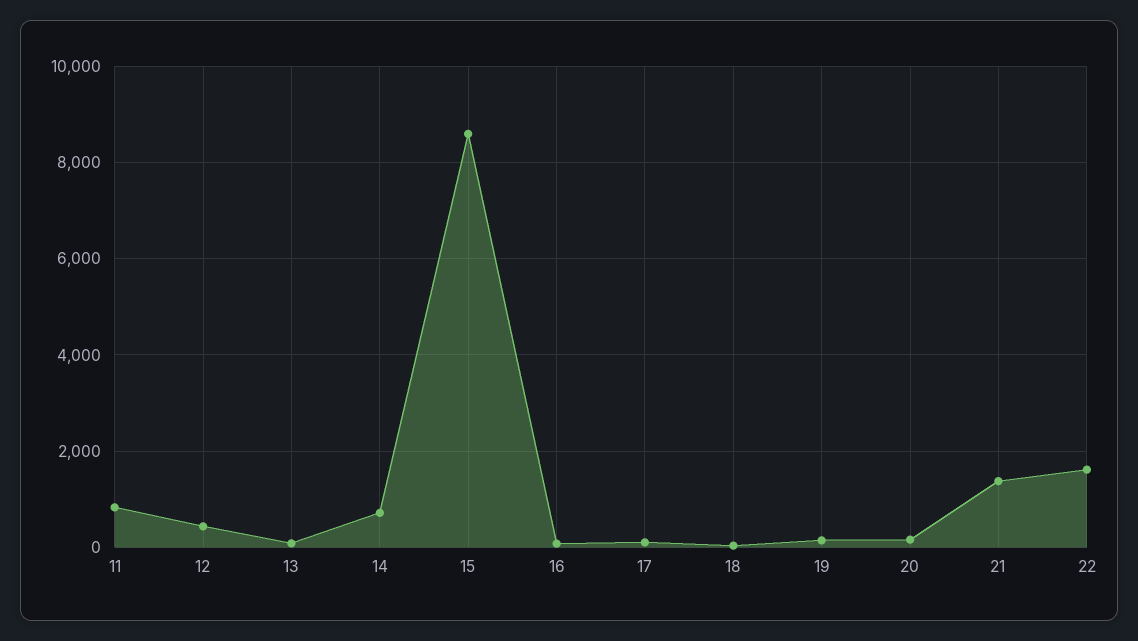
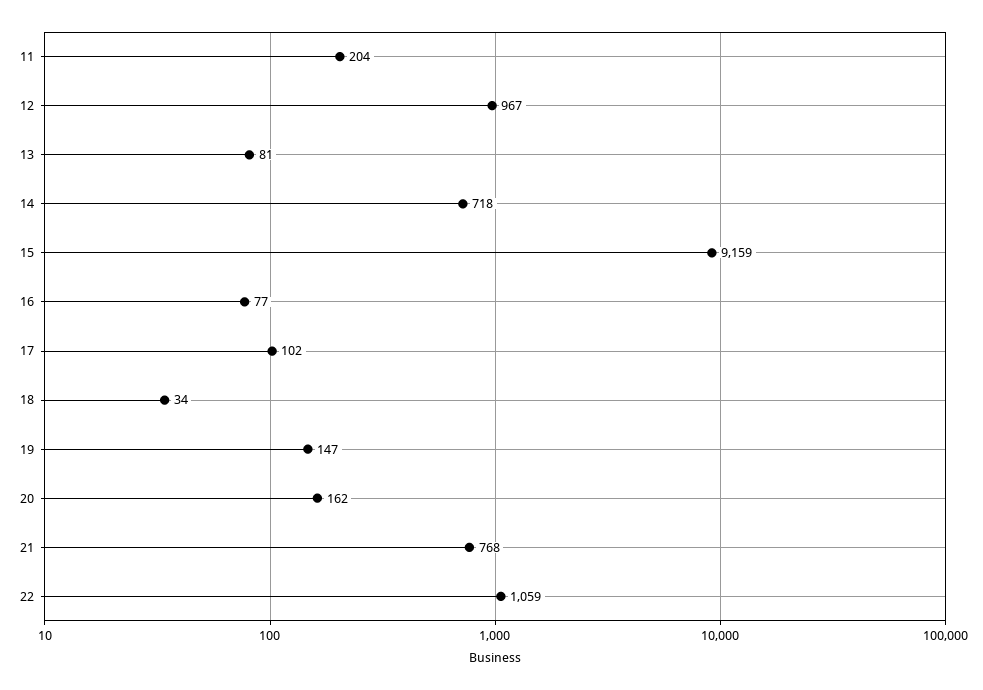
11: 800 -> 204
12: 400 -> 967
15: 8600 -> 9159
21: 1400 -> 768
22: 1600 -> 1059

